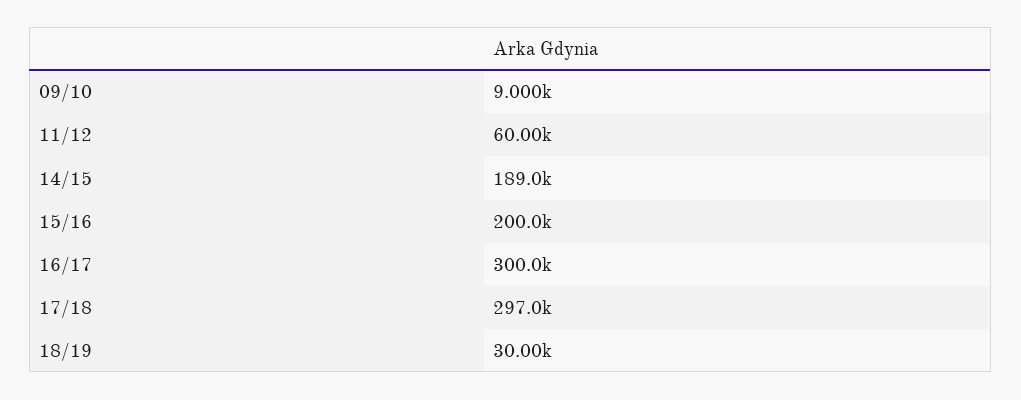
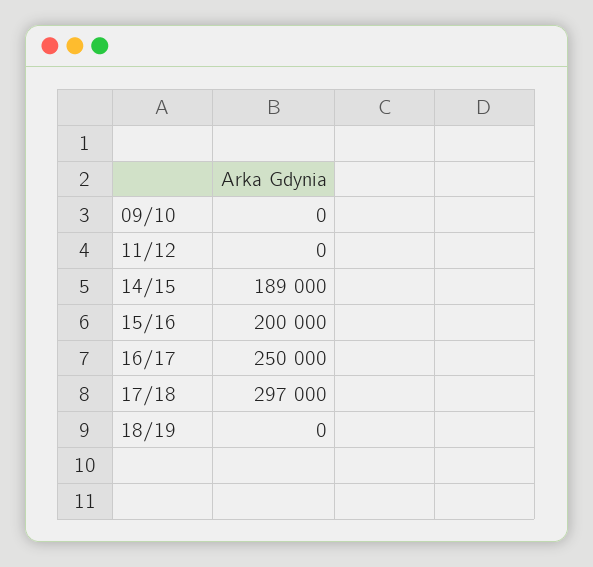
09/10: 9000 -> 0
11/12: 60000 -> 0
16/17: 300000 -> 250000
18/19: 30000 -> 0

